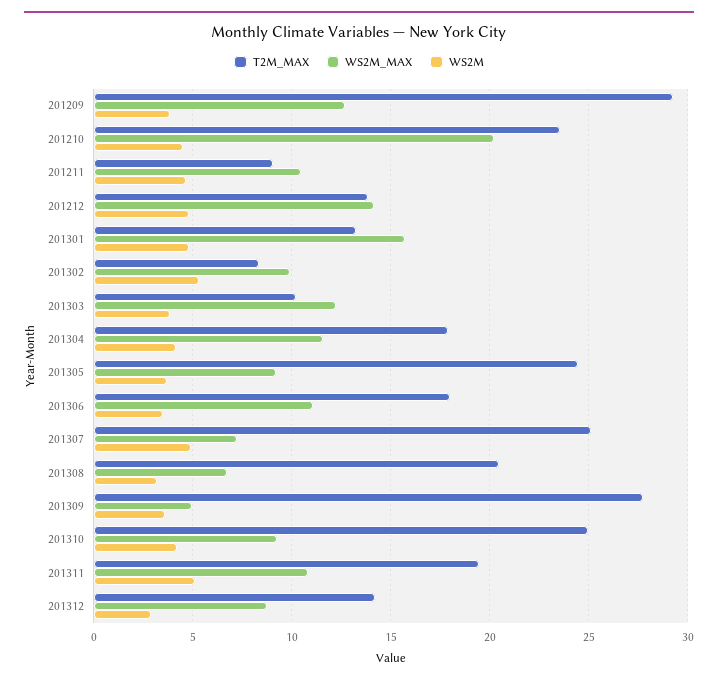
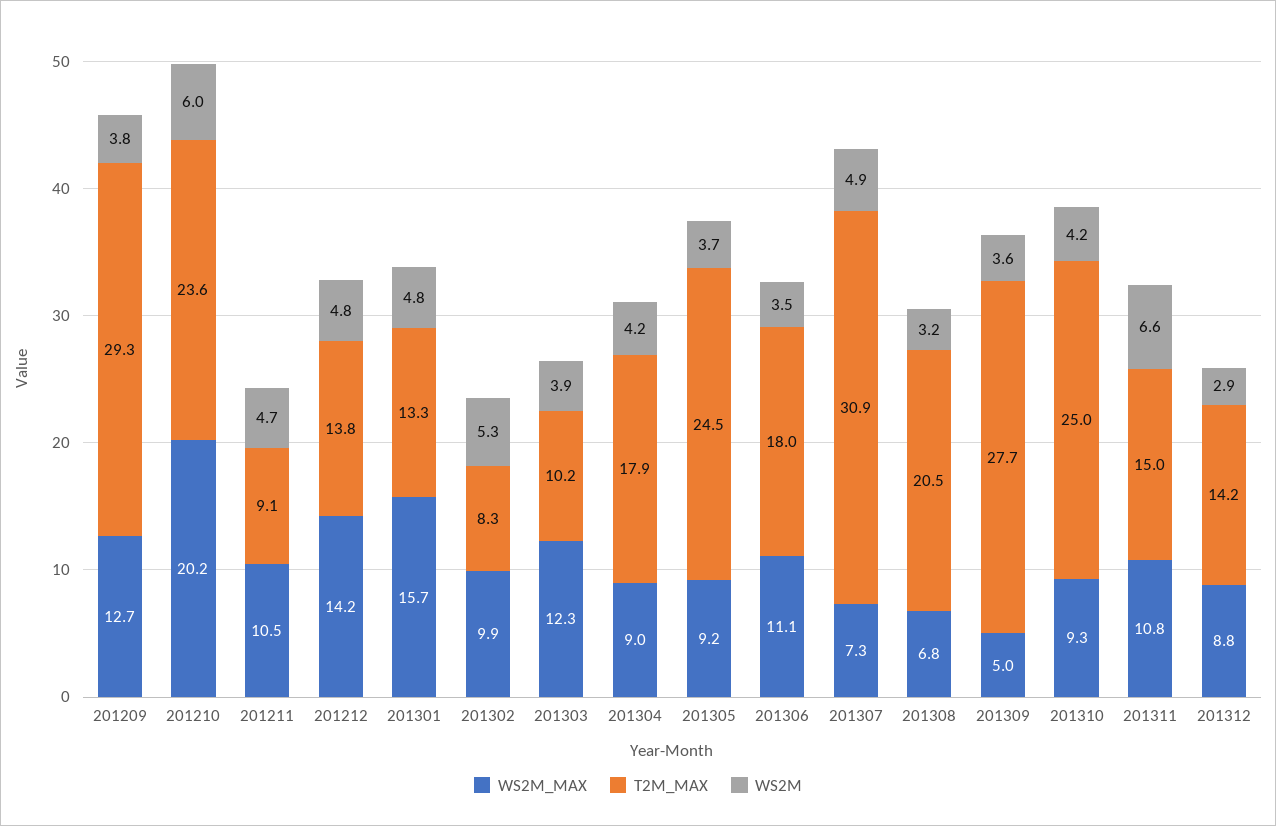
WS2M, 201210: 4.5 -> 6
WS2M_MAX, 201304: 11.5 -> 9
T2M_MAX, 201307: 25 -> 30.9
T2M_MAX, 201311: 19.5 -> 15
WS2M, 201311: 5 -> 6.6

